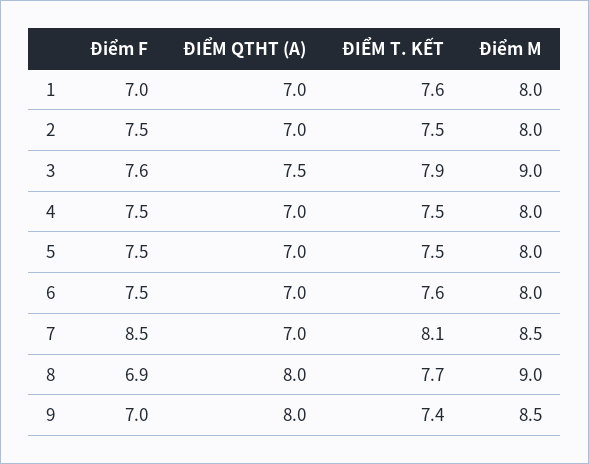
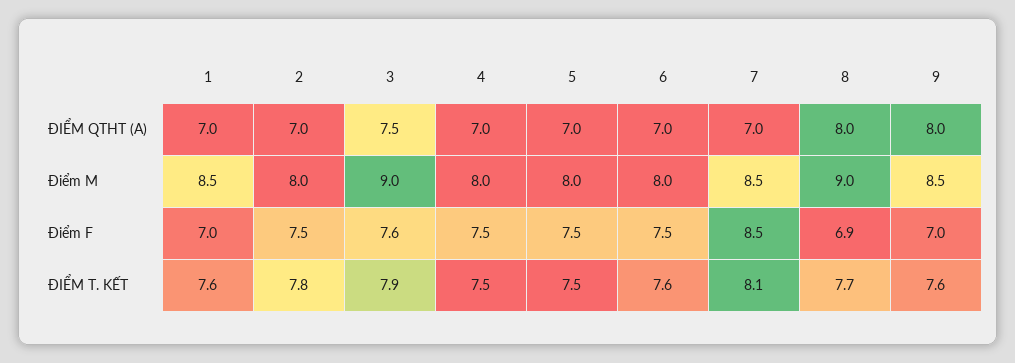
Điểm M, 1: 8 -> 8.5
ĐIỂM T. KẾT, 2: 7.5 -> 7.8
ĐIỂM T. KẾT, 9: 7.4 -> 7.6

